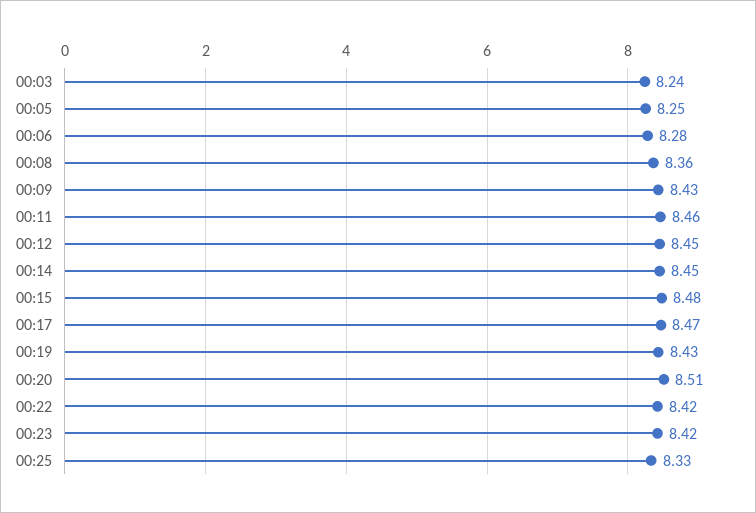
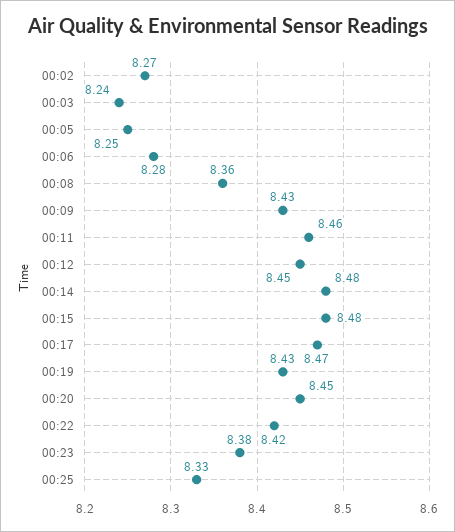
00:14: 8.45 -> 8.48
00:20: 8.51 -> 8.45
00:23: 8.42 -> 8.38
00:02: none -> 8.27

